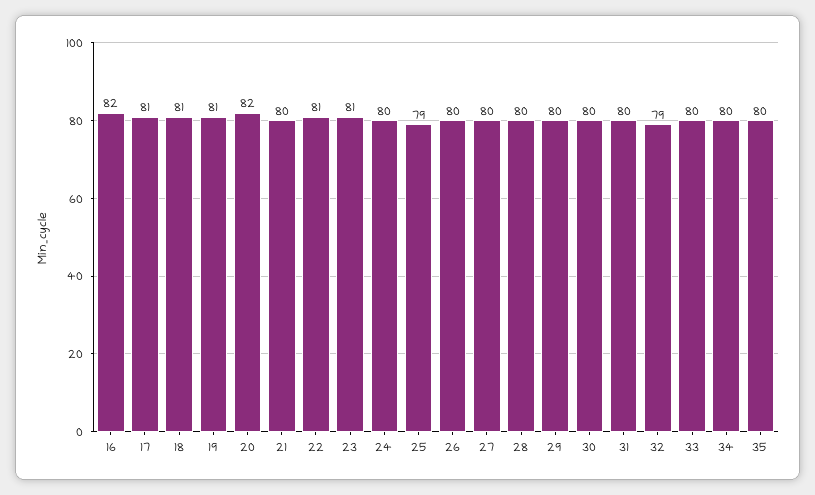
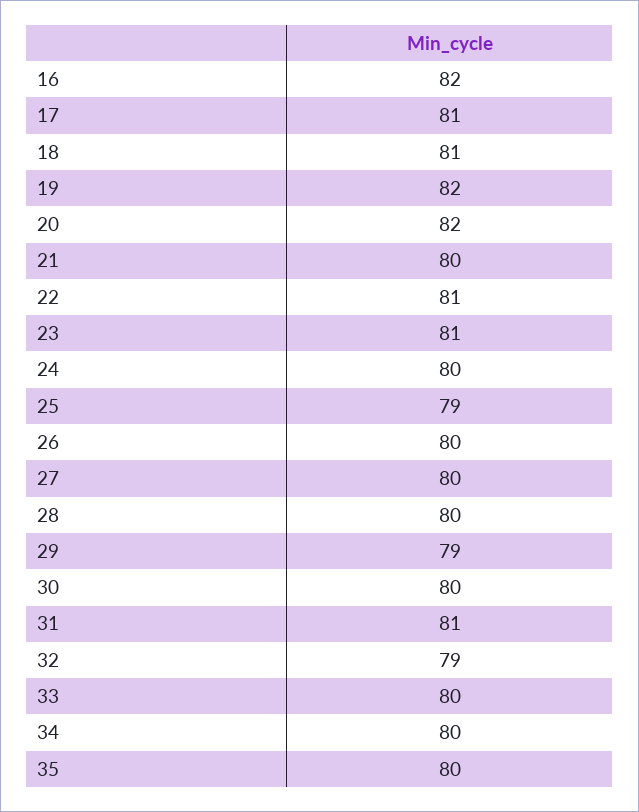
19: 81 -> 82
29: 80 -> 79
31: 80 -> 81

